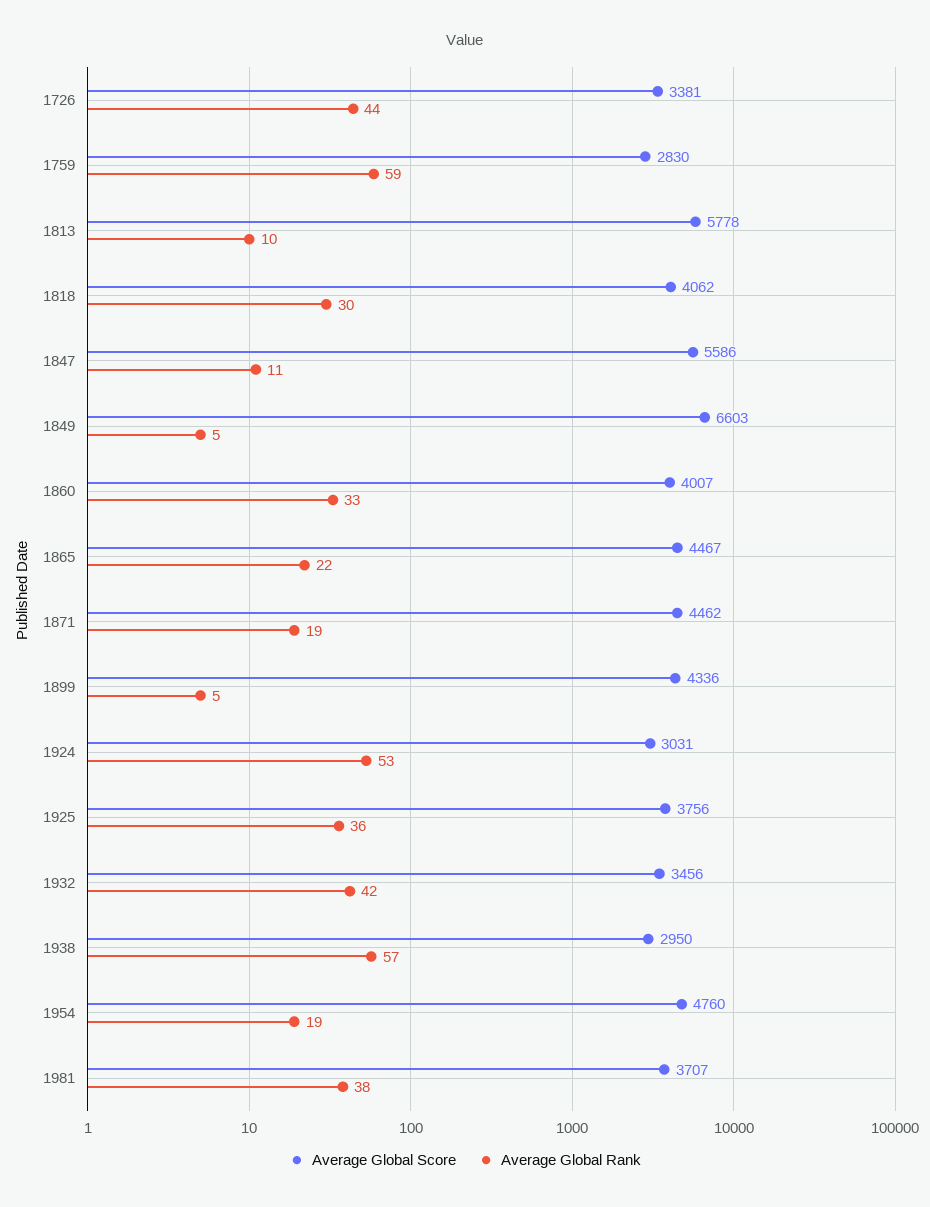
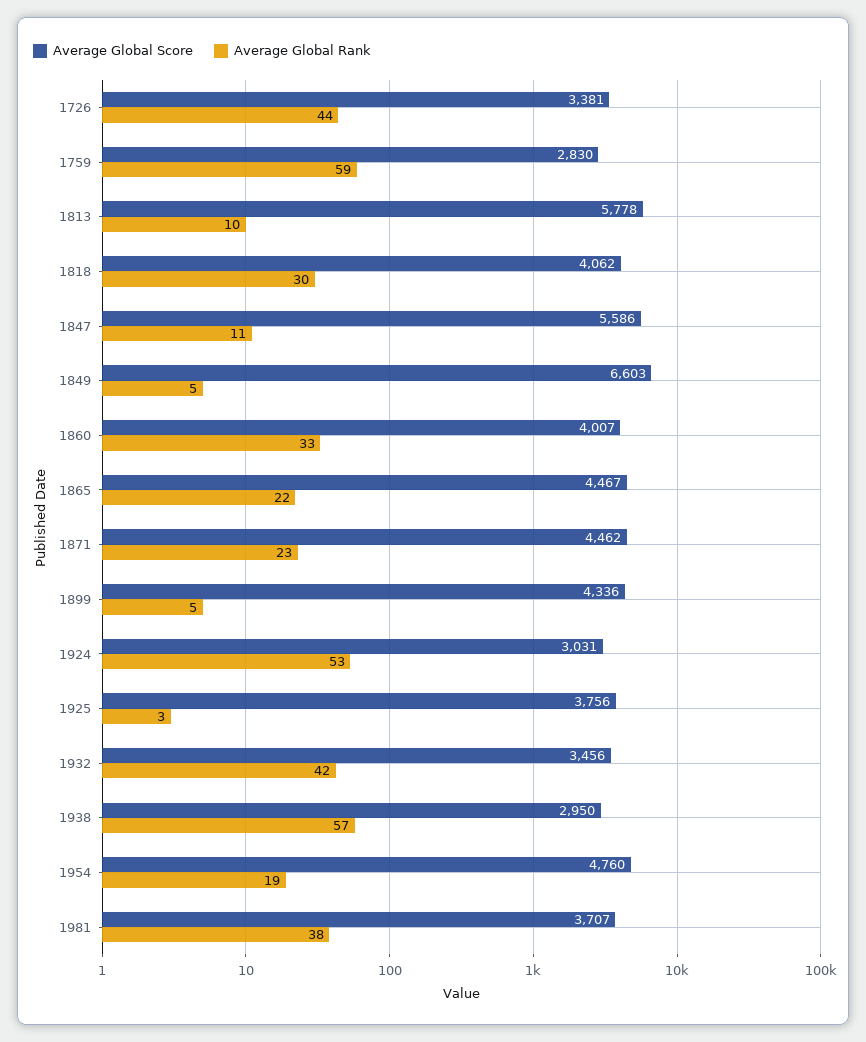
Average Global Rank, 1871: 19 -> 23
Average Global Rank, 1925: 36 -> 3

